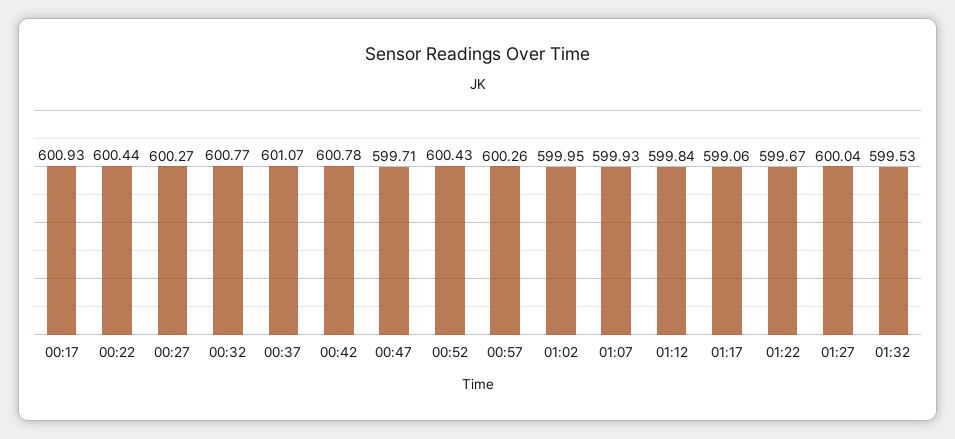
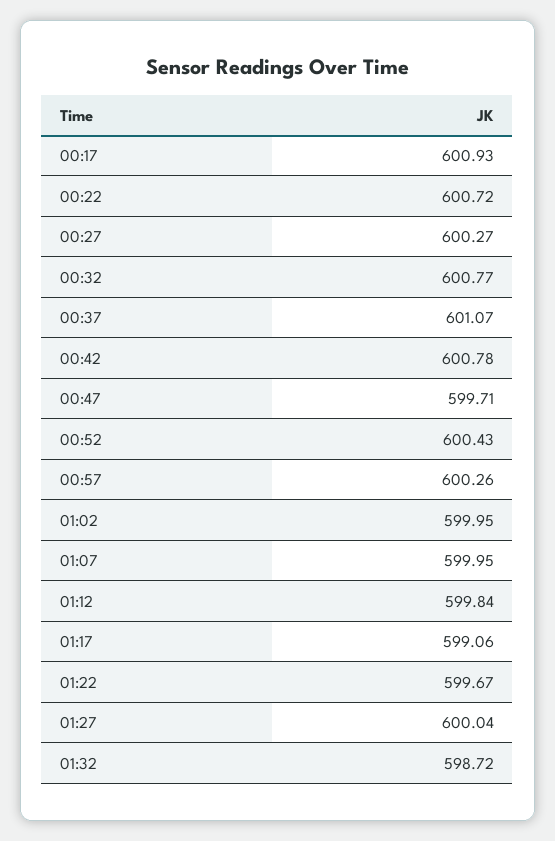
00:22: 600.44 -> 600.72
01:07: 599.93 -> 599.95
01:32: 599.53 -> 598.72

